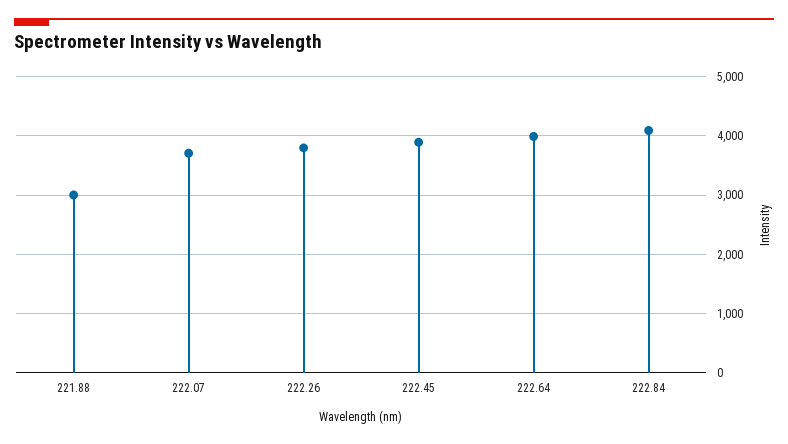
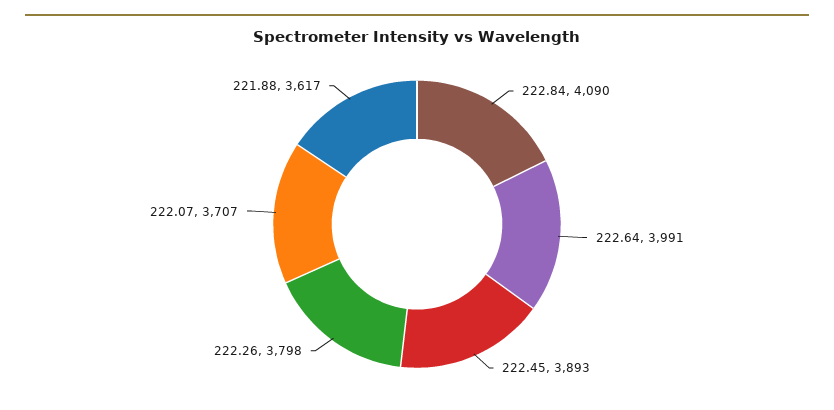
221.88: 3000 -> 3617

